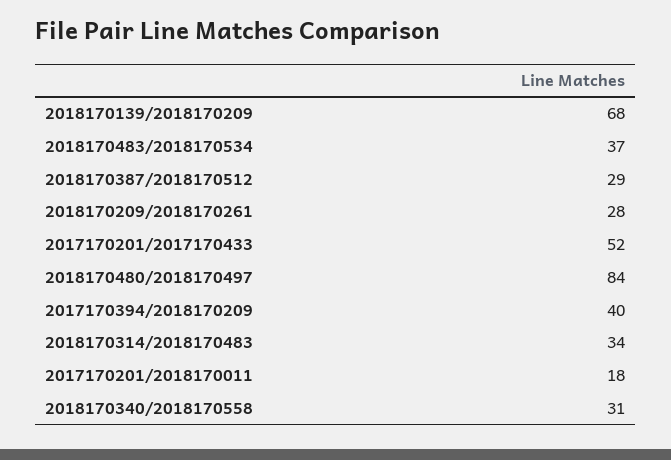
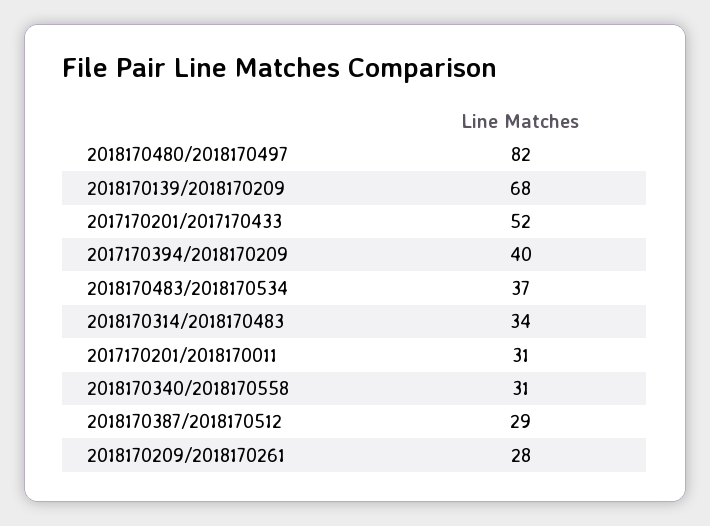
2018170480/2018170497: 84 -> 82
2017170201/2018170011: 18 -> 31

